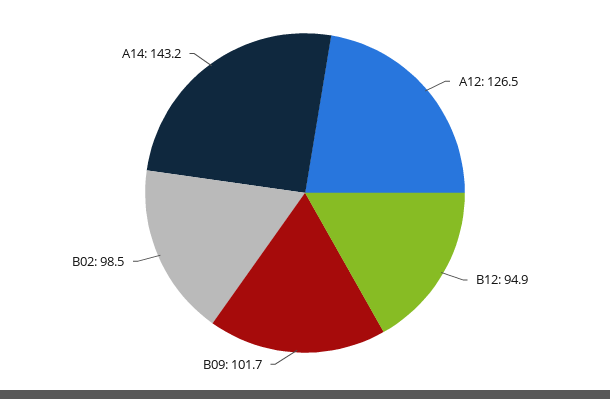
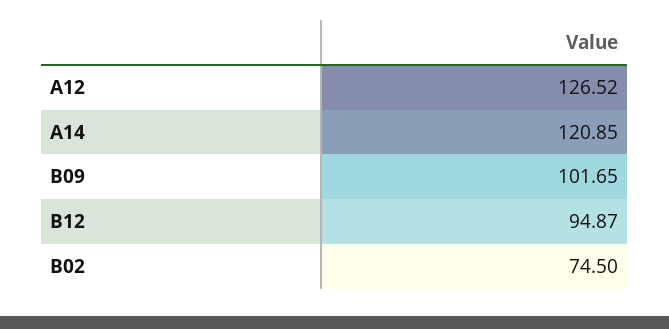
B02: 98.5 -> 74.5
A14: 143.2 -> 120.85

